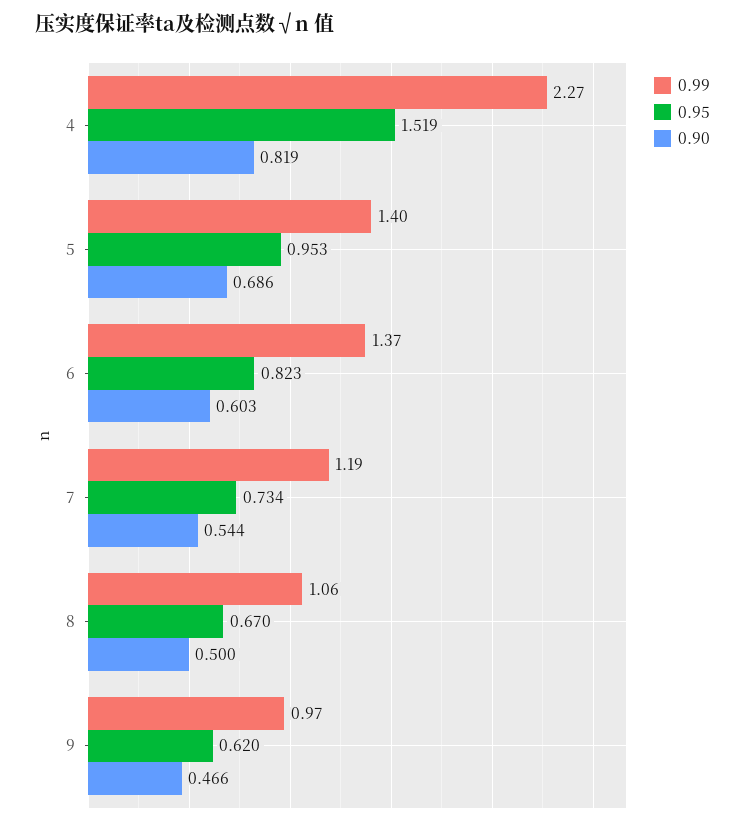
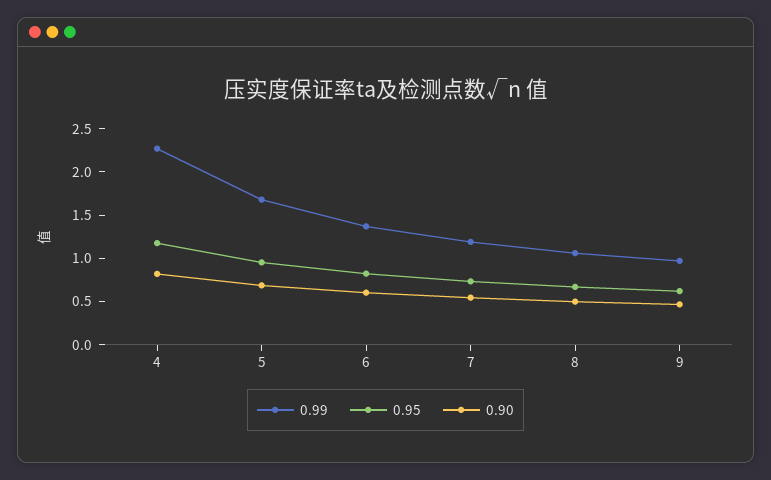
0.95, 4: 1.519 -> 1.2
0.99, 5: 1.4 -> 1.7

